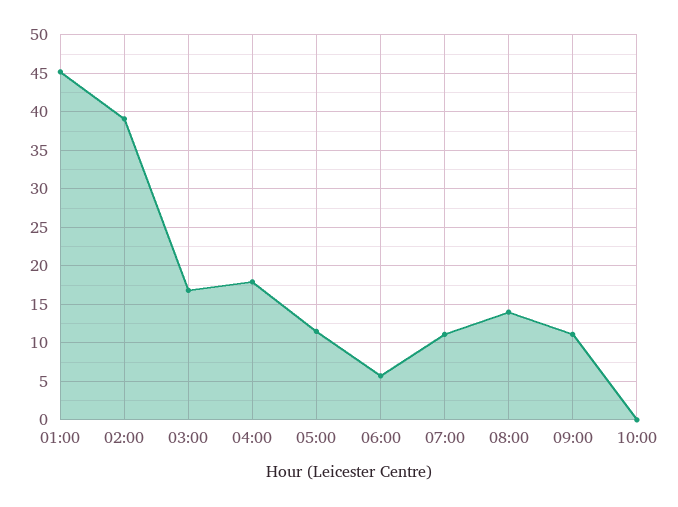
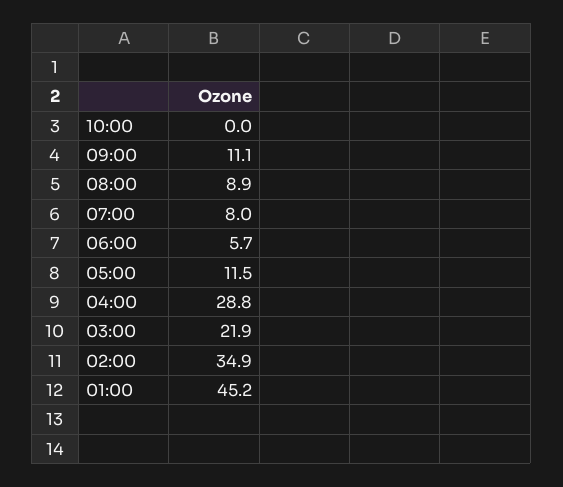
02:00: 39 -> 34.9
03:00: 17 -> 21.9
04:00: 18 -> 28.8
07:00: 11 -> 8
08:00: 14 -> 8.9

